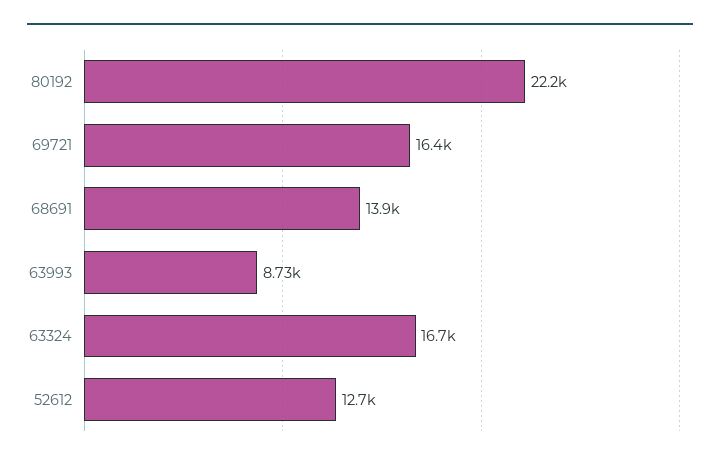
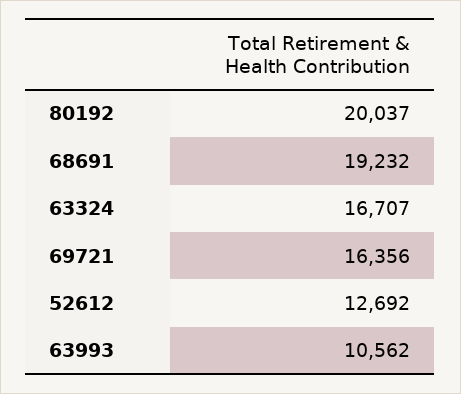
80192: 22200 -> 20037
68691: 13900 -> 19232
63993: 8730 -> 10562

